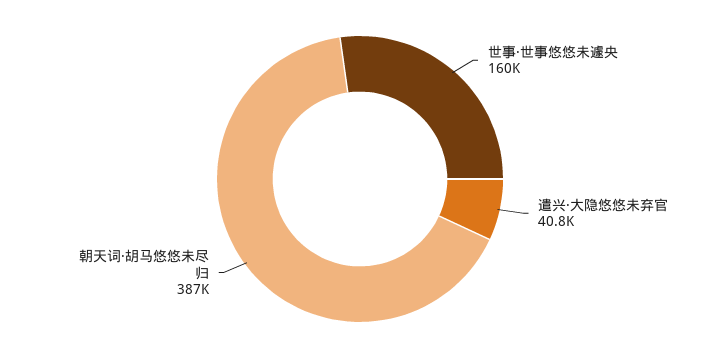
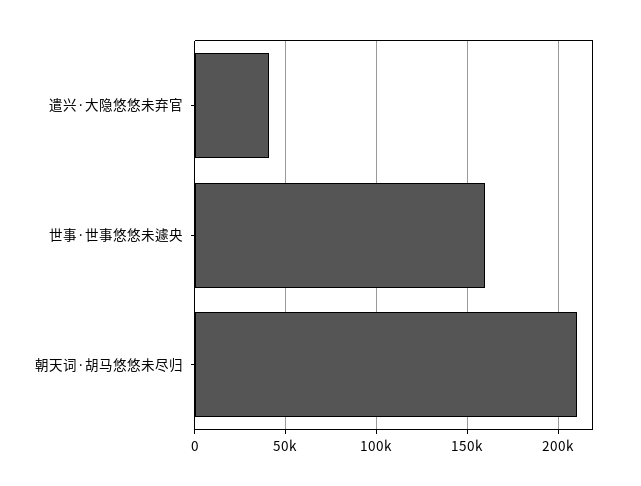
朝天词·胡马悠悠未尽归: 387000 -> 210000

